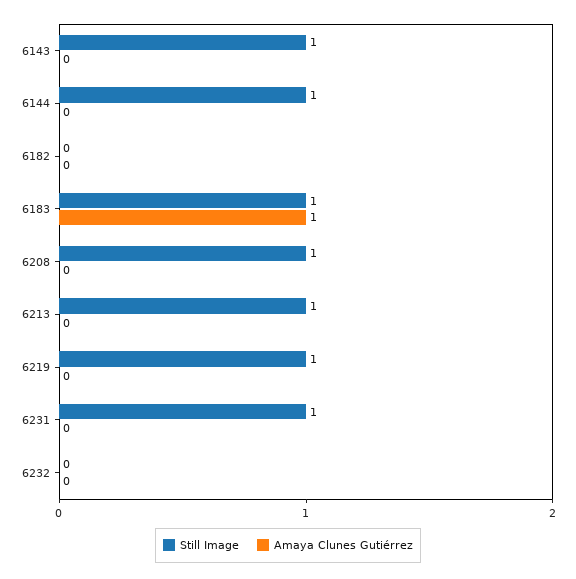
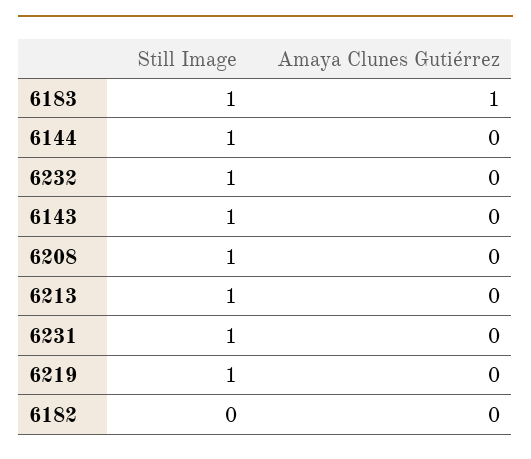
Still Image, 6232: 0 -> 1

